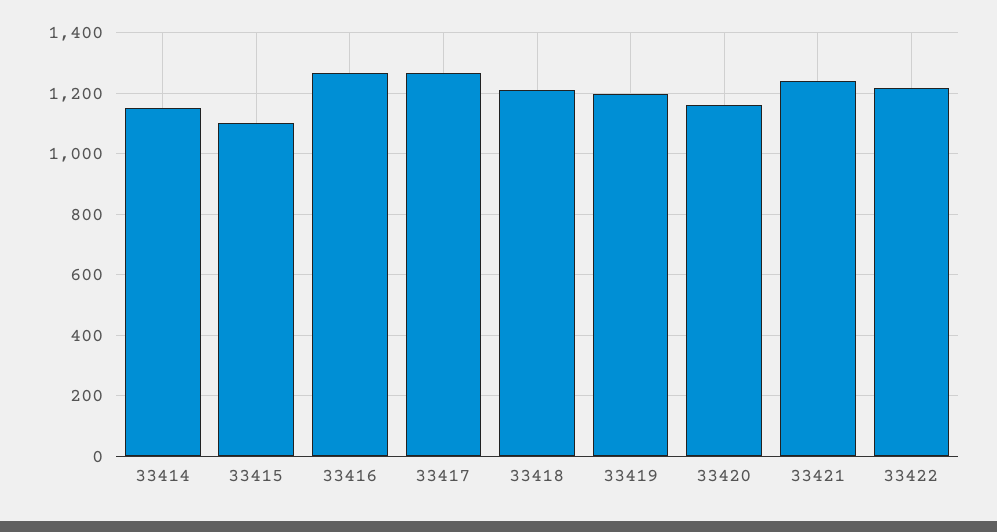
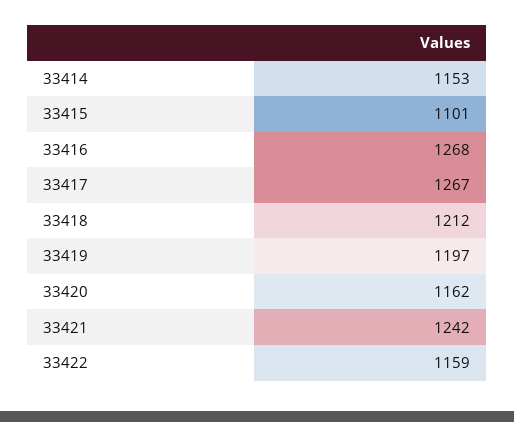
33422: 1220 -> 1159

